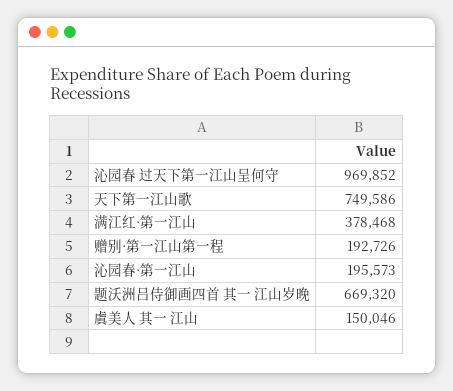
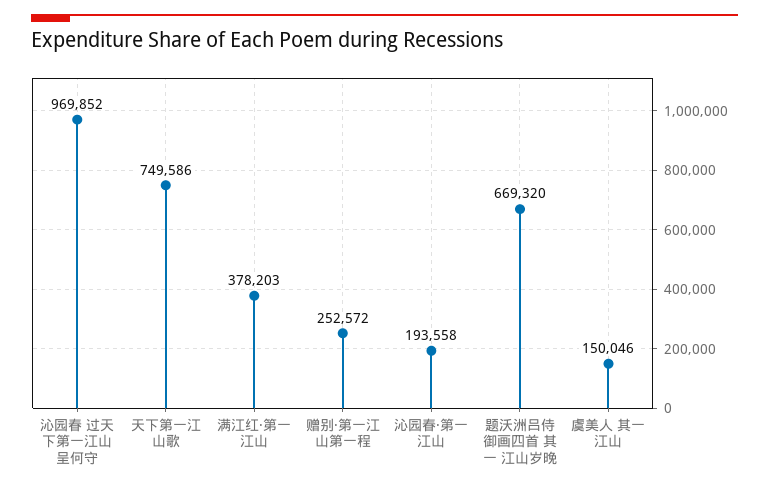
满江红·第一江山: 378468 -> 378203
赠别·第一江山第一程: 192726 -> 252572
沁园春·第一江山: 195573 -> 193558

